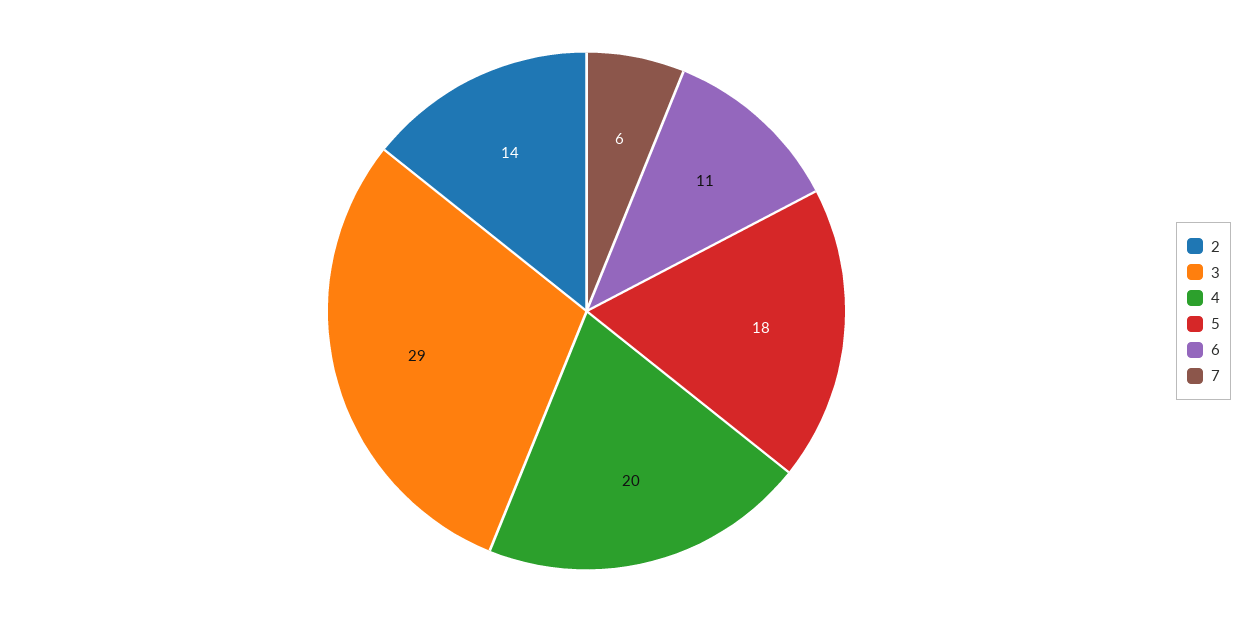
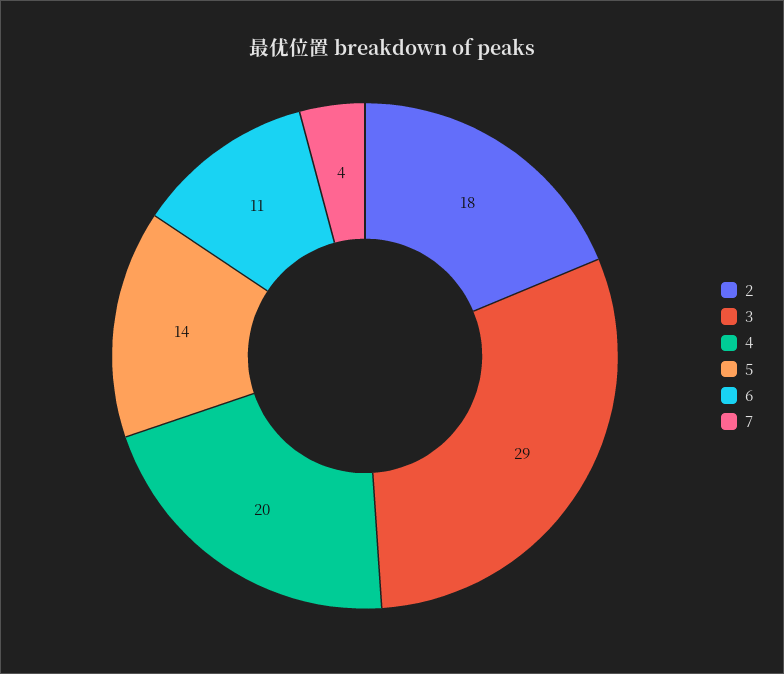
2: 14 -> 18
5: 18 -> 14
7: 6 -> 4

